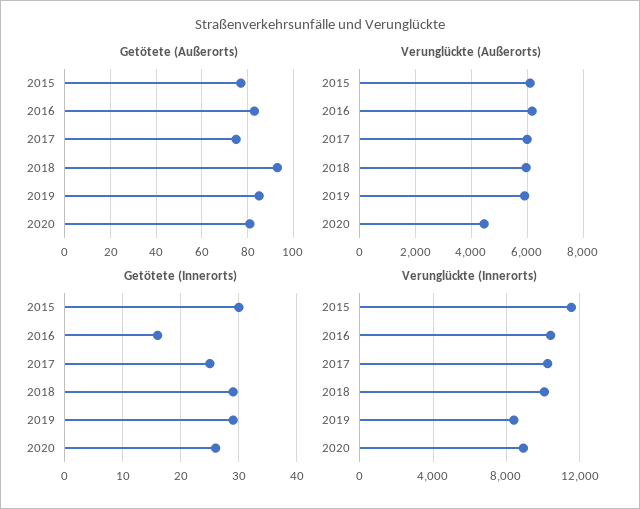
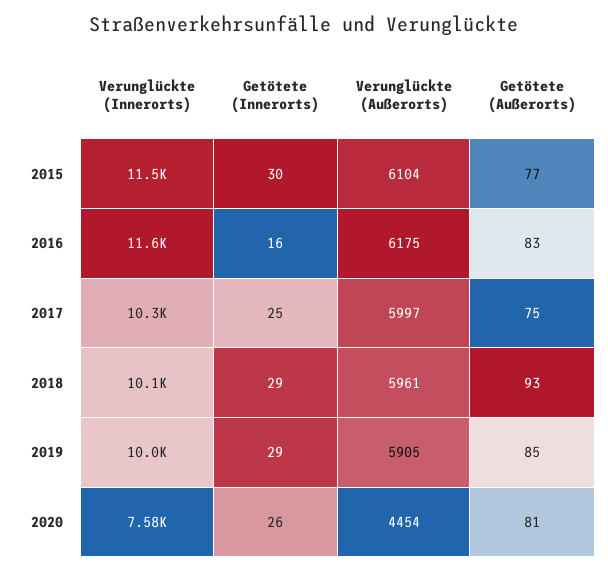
Verunglückte (Innerorts), 2016: 10500 -> 11600
Verunglückte (Innerorts), 2019: 8500 -> 10000
Verunglückte (Innerorts), 2020: 9000 -> 7580

